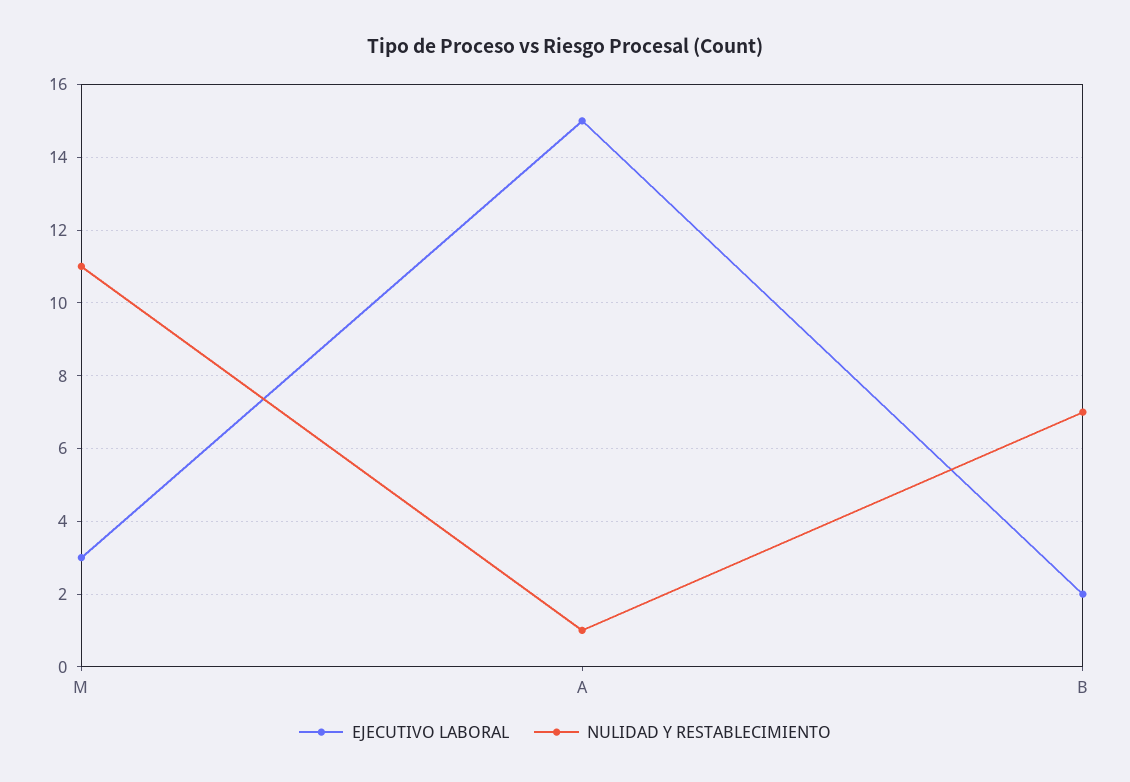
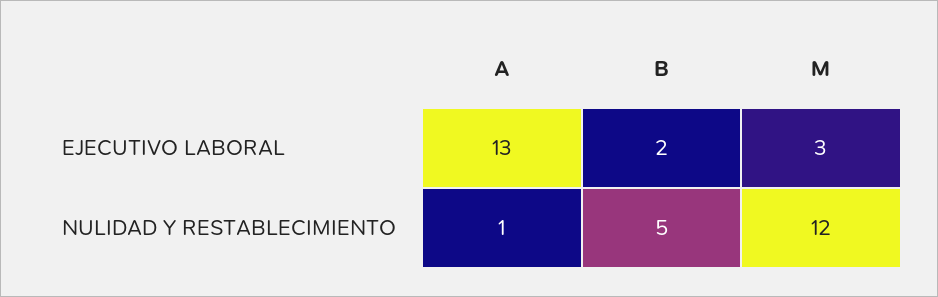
NULIDAD Y RESTABLECIMIENTO, M: 11 -> 12
EJECUTIVO LABORAL, A: 15 -> 13
NULIDAD Y RESTABLECIMIENTO, B: 7 -> 5

